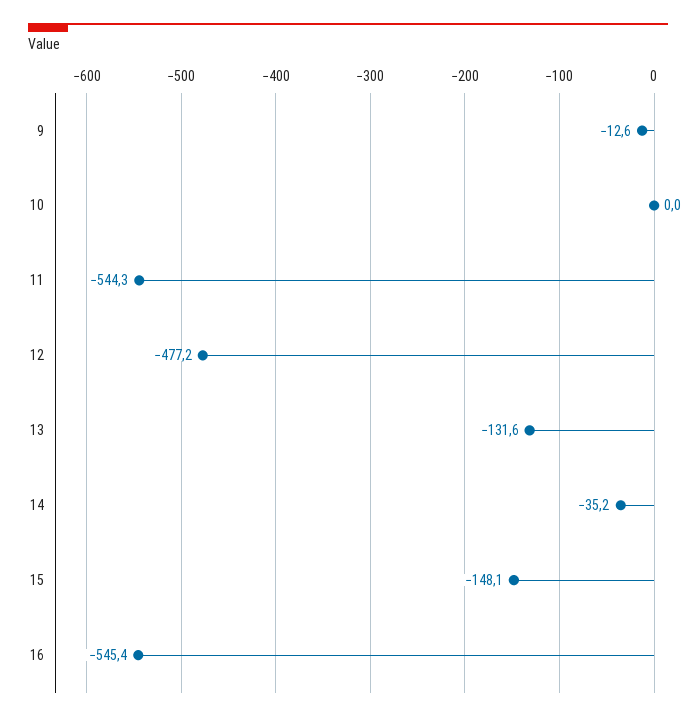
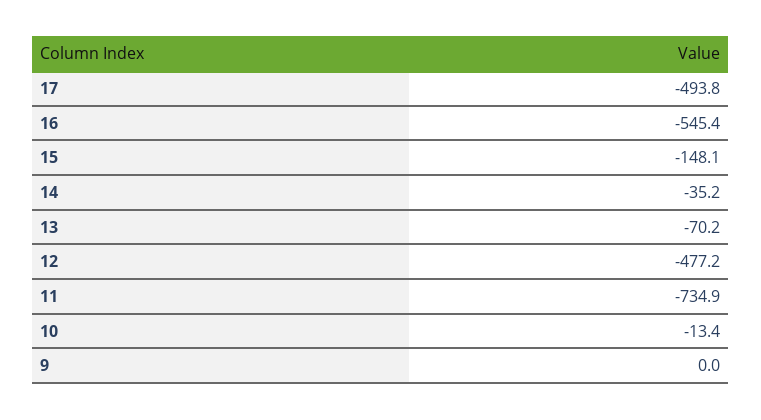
9: -12.6 -> 0
10: 0 -> -13.4
11: -544.3 -> -734.9
13: -131.6 -> -70.2
17: none -> -493.8

